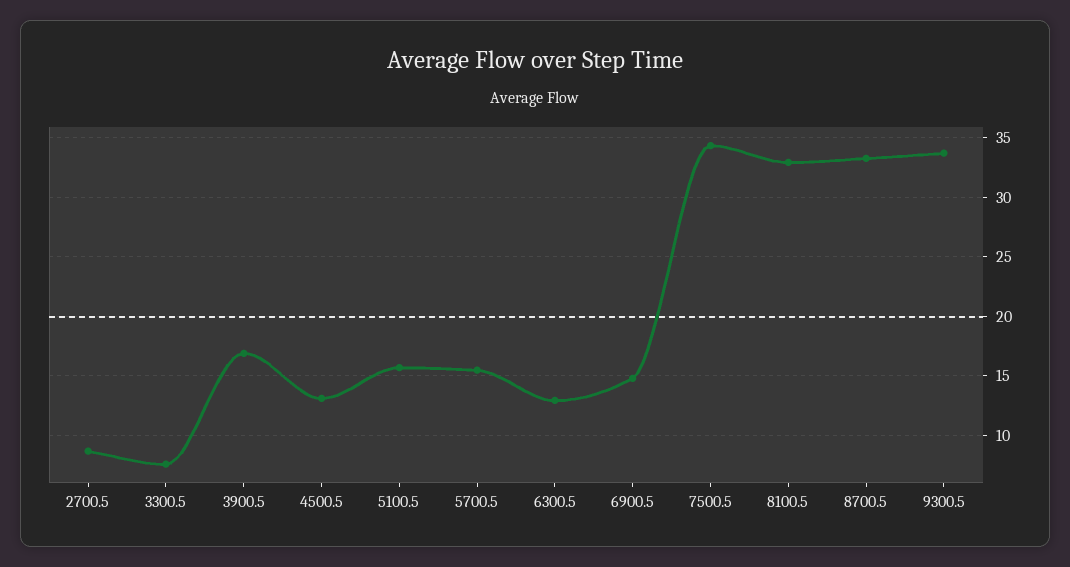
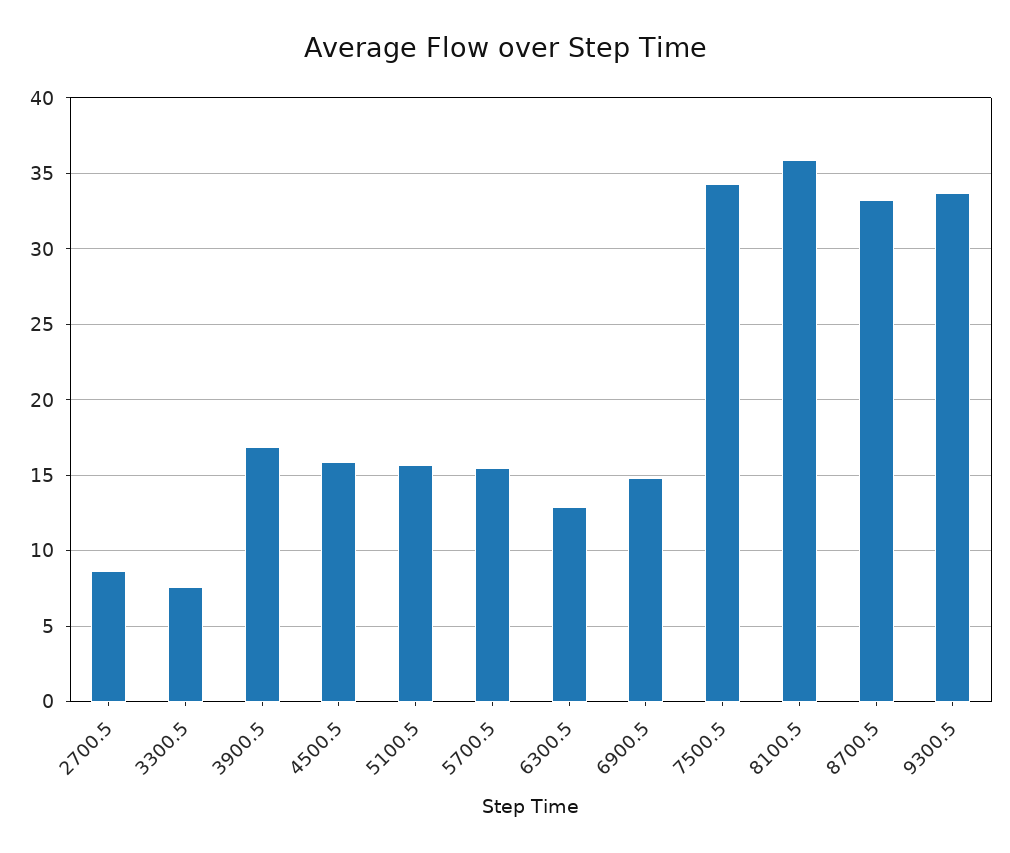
4500.5: 13 -> 16
8100.5: 33 -> 36

